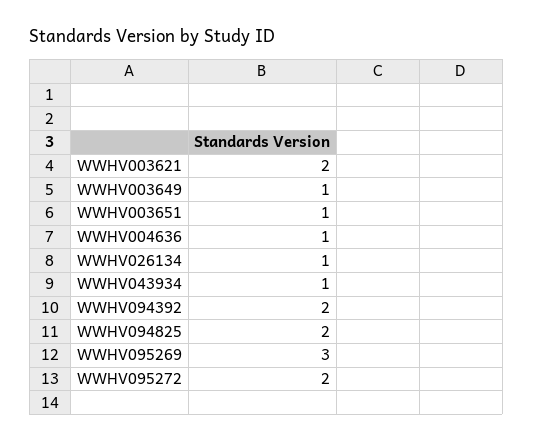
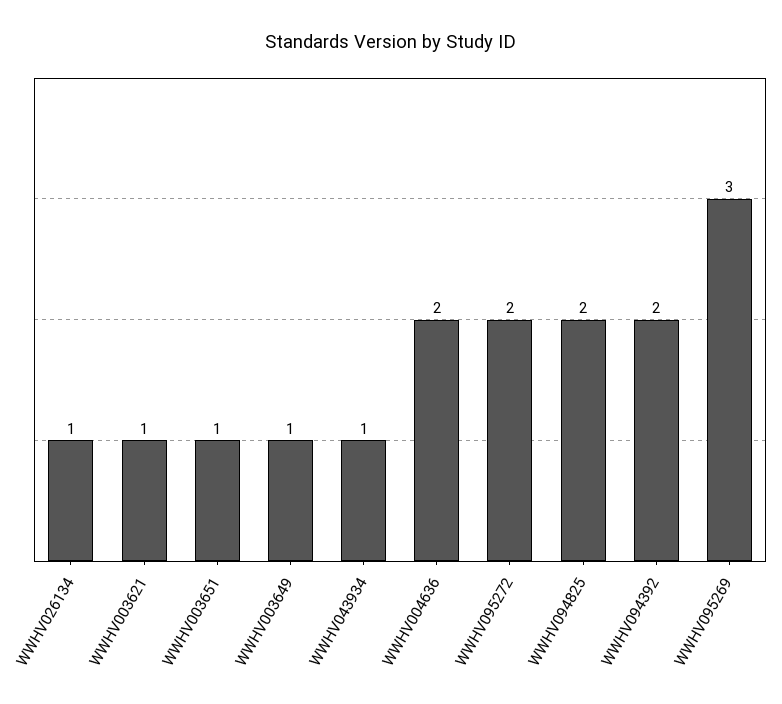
WWHV003621: 2 -> 1
WWHV004636: 1 -> 2

